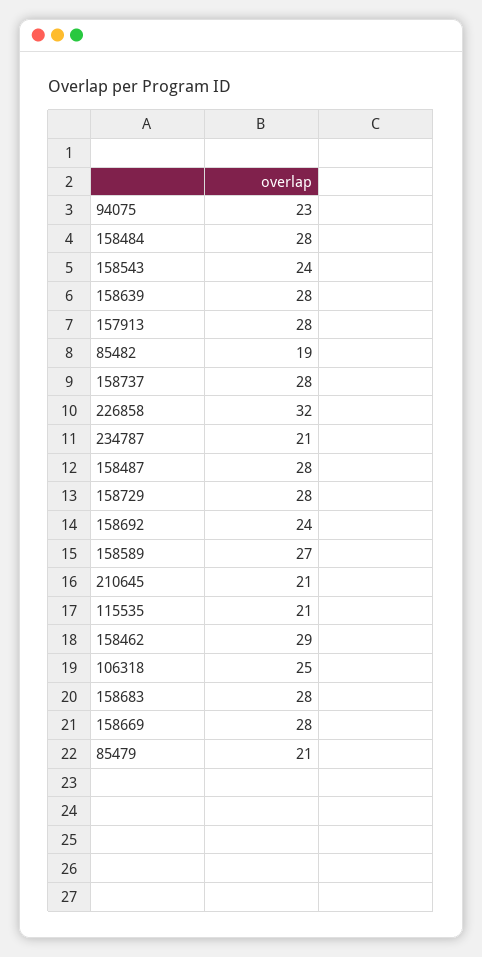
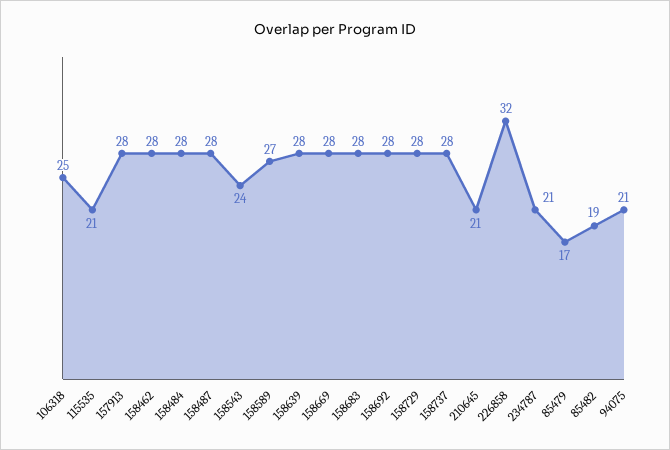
94075: 23 -> 21
158692: 24 -> 28
158462: 29 -> 28
85479: 21 -> 17

